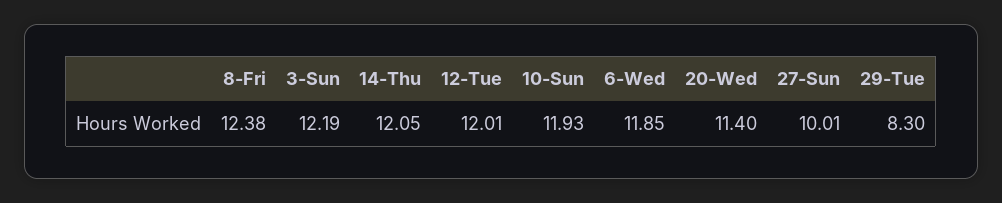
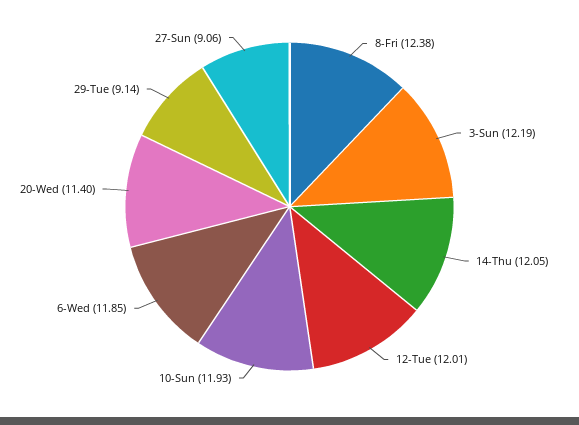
27-Sun: 10.01 -> 9.06
29-Tue: 8.3 -> 9.14

